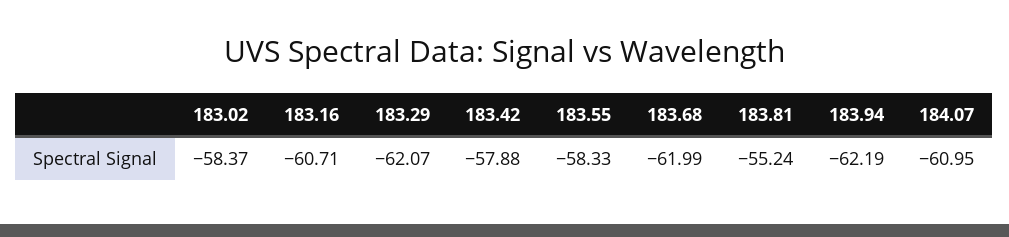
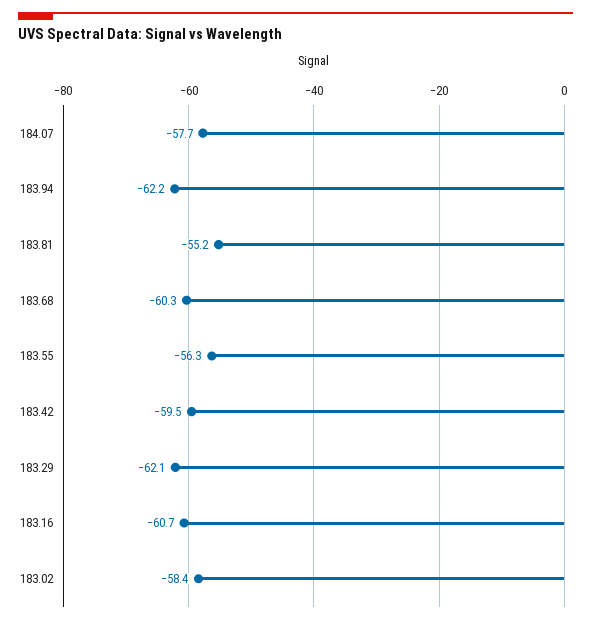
183.42: -57.88 -> -59.5
183.55: -58.33 -> -56.3
183.68: -61.99 -> -60.3
184.07: -60.95 -> -57.7

